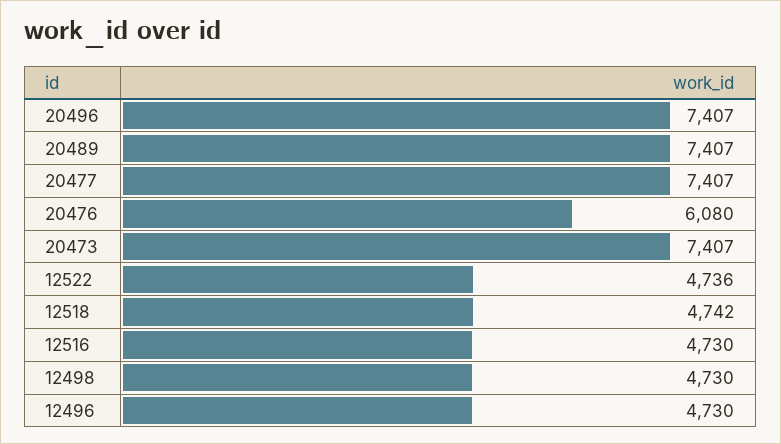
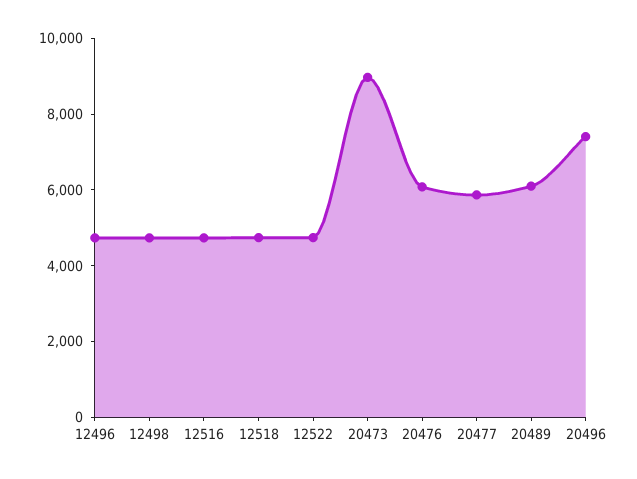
20489: 7407 -> 6000
20477: 7407 -> 6000
20473: 7407 -> 9000

